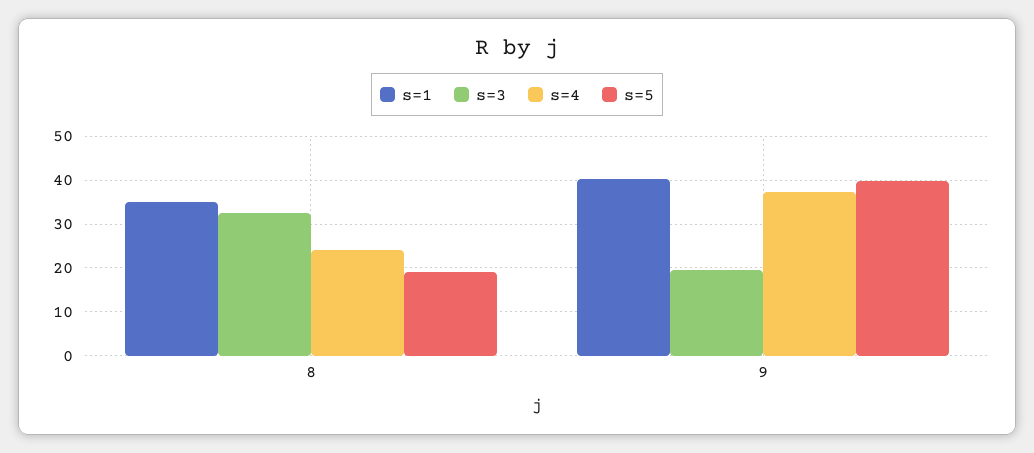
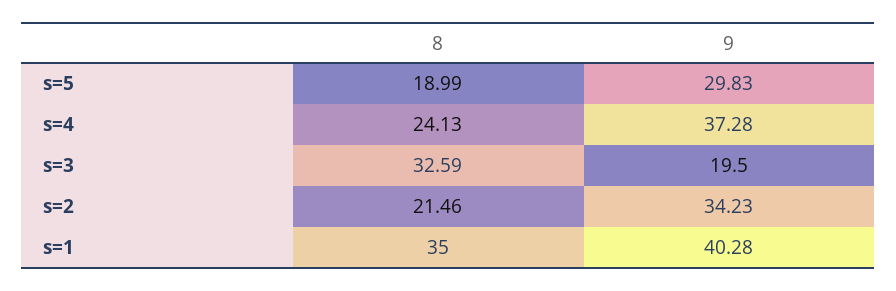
s=5, 9: 40 -> 29.83
s=2, 8: none -> 21.46
s=2, 9: none -> 34.23

